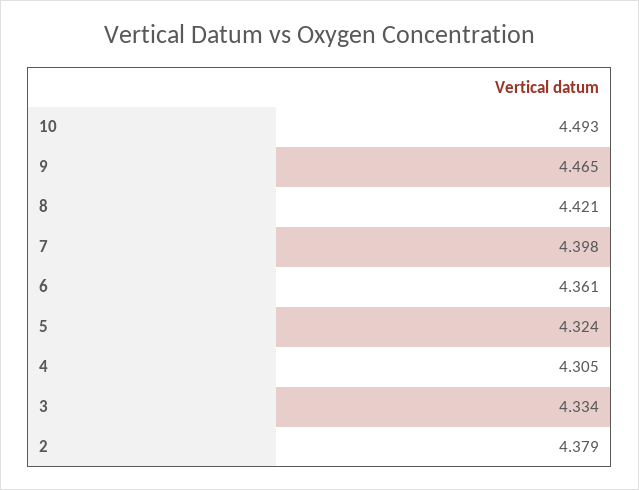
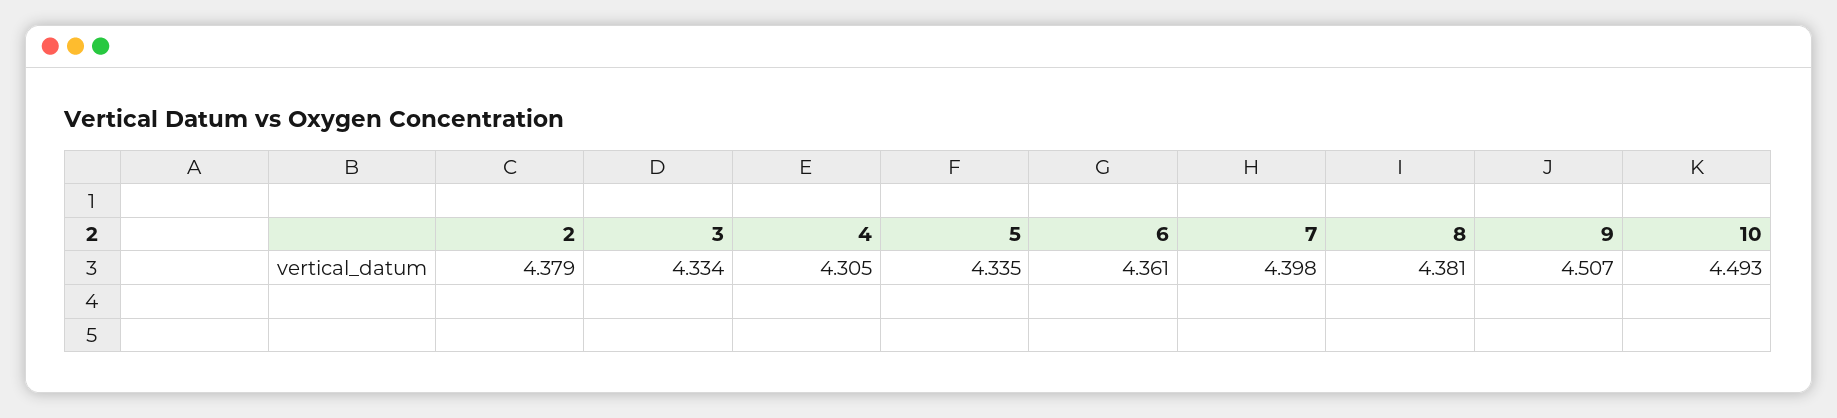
9: 4.465 -> 4.507
8: 4.421 -> 4.381
5: 4.324 -> 4.335

